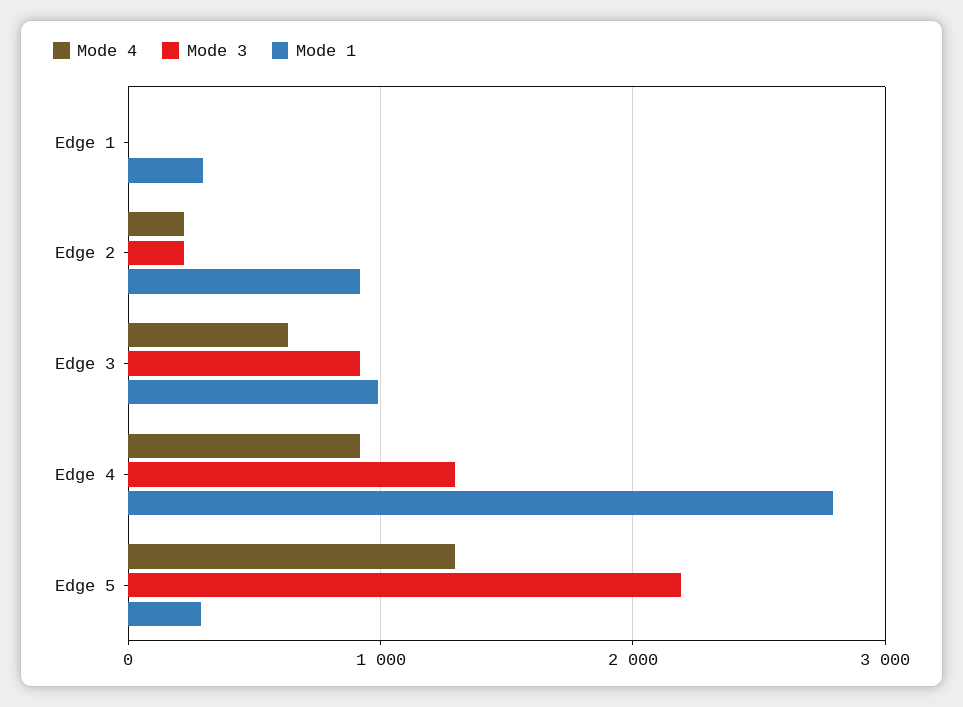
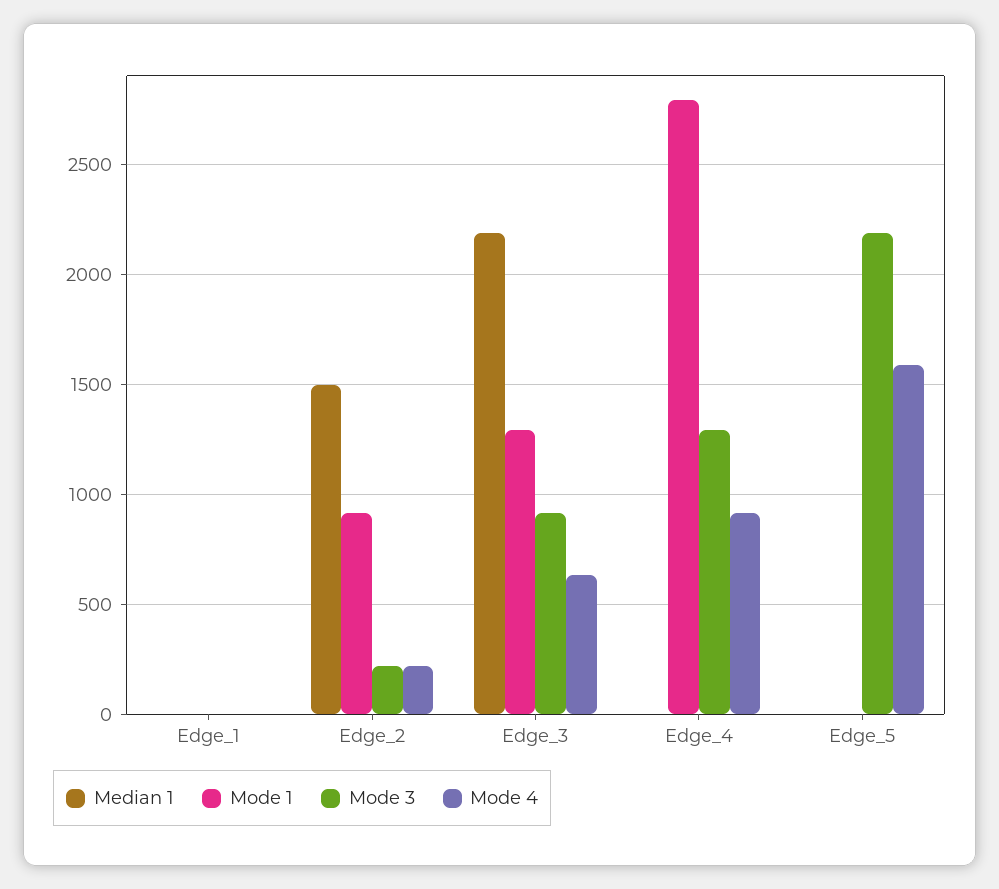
Mode 1, Edge 1: 300 -> 0
Mode 1, Edge 3: 1000 -> 1300
Mode 4, Edge 5: 1300 -> 1600
Mode 1, Edge 5: 300 -> 0
Median 1, Edge 1: none -> 0
Median 1, Edge 2: none -> 1500
Median 1, Edge 3: none -> 2200
Median 1, Edge 4: none -> 0
Median 1, Edge 5: none -> 0

